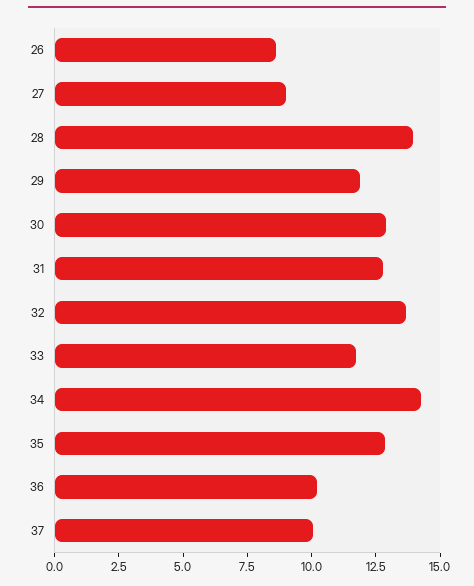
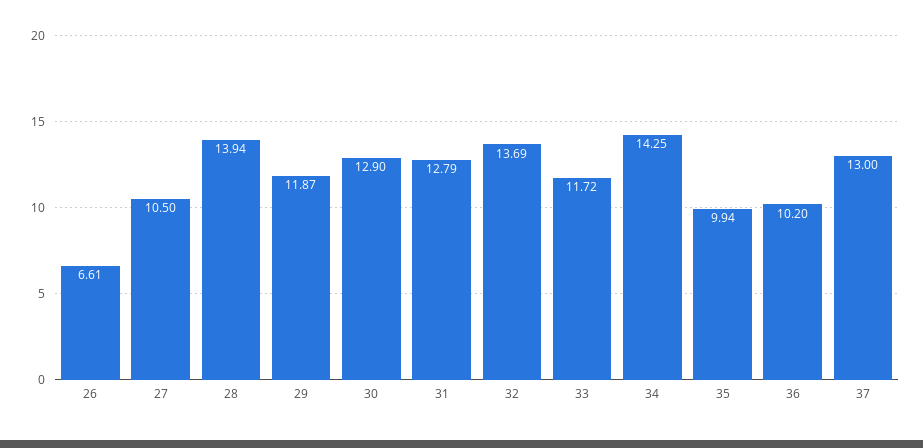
26: 8.5 -> 6.61
27: 9 -> 10.5
35: 13 -> 9.94
37: 10 -> 13

